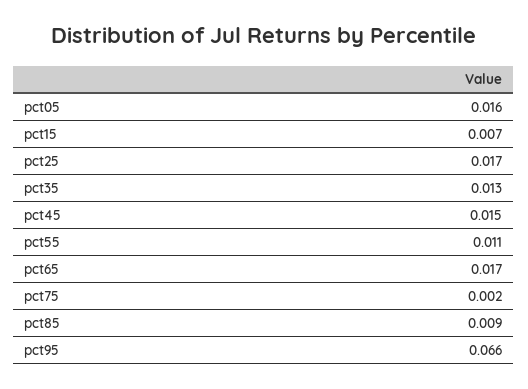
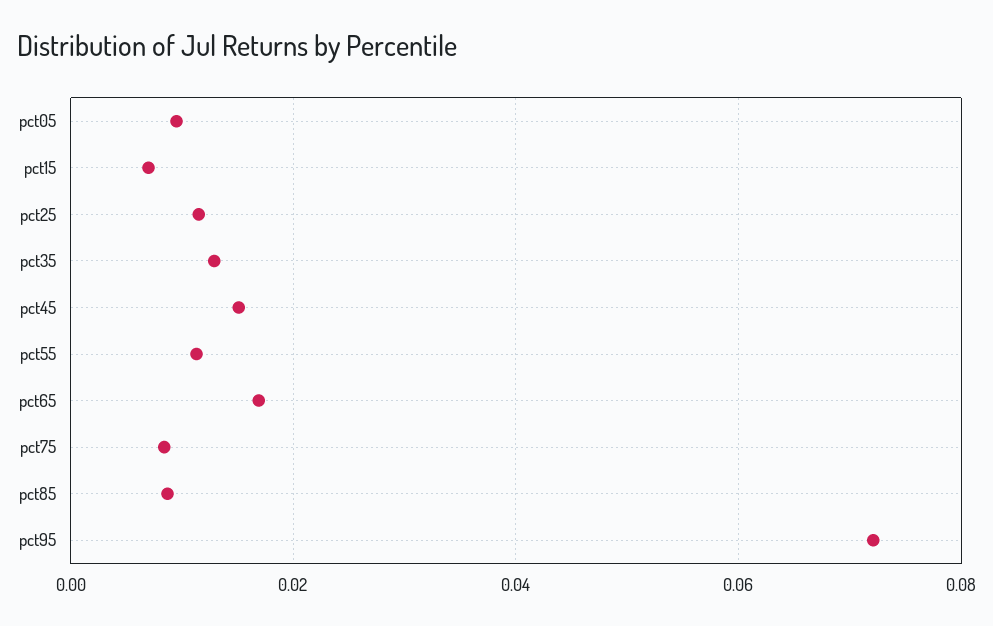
pct05: 0.016 -> 0.01
pct25: 0.017 -> 0.012
pct75: 0.002 -> 0.008
pct95: 0.066 -> 0.072

